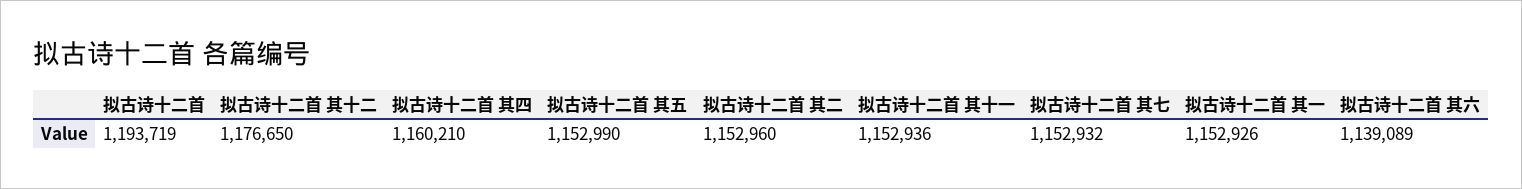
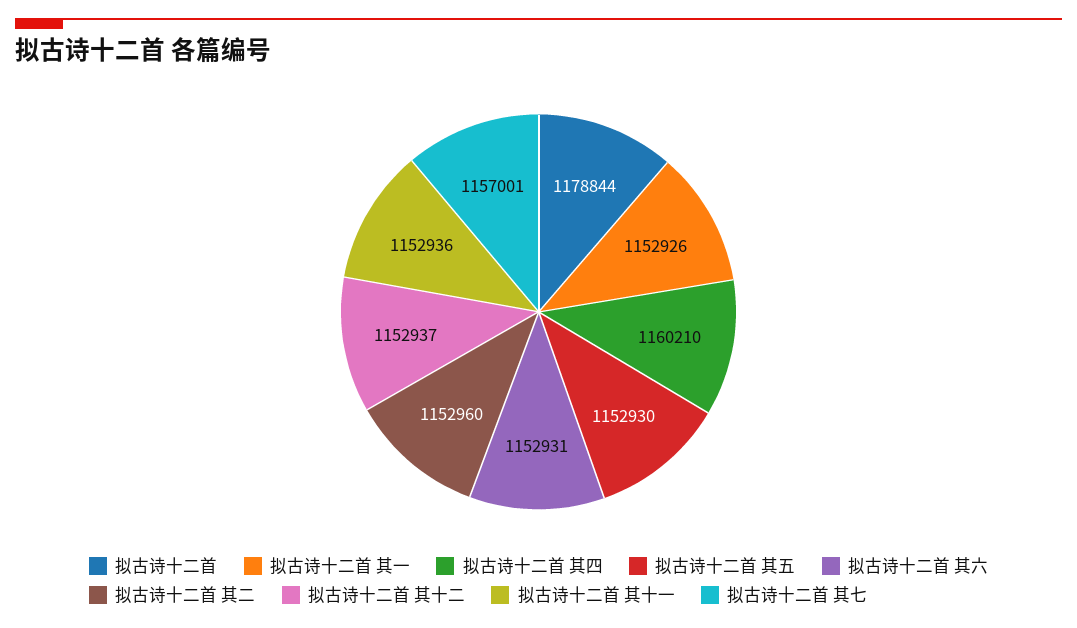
拟古诗十二首: 1193719 -> 1178844
拟古诗十二首 其十二: 1176650 -> 1152937
拟古诗十二首 其五: 1152990 -> 1152930
拟古诗十二首 其七: 1152932 -> 1157001
拟古诗十二首 其六: 1139089 -> 1152931

